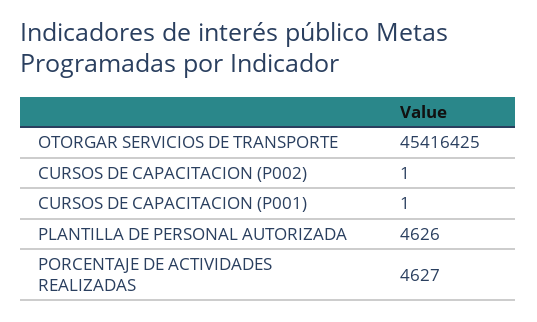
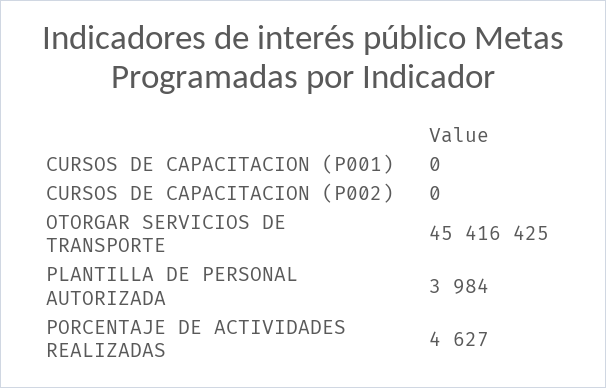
CURSOS DE CAPACITACION (P002): 1 -> 0
CURSOS DE CAPACITACION (P001): 1 -> 0
PLANTILLA DE PERSONAL AUTORIZADA: 4626 -> 3984

